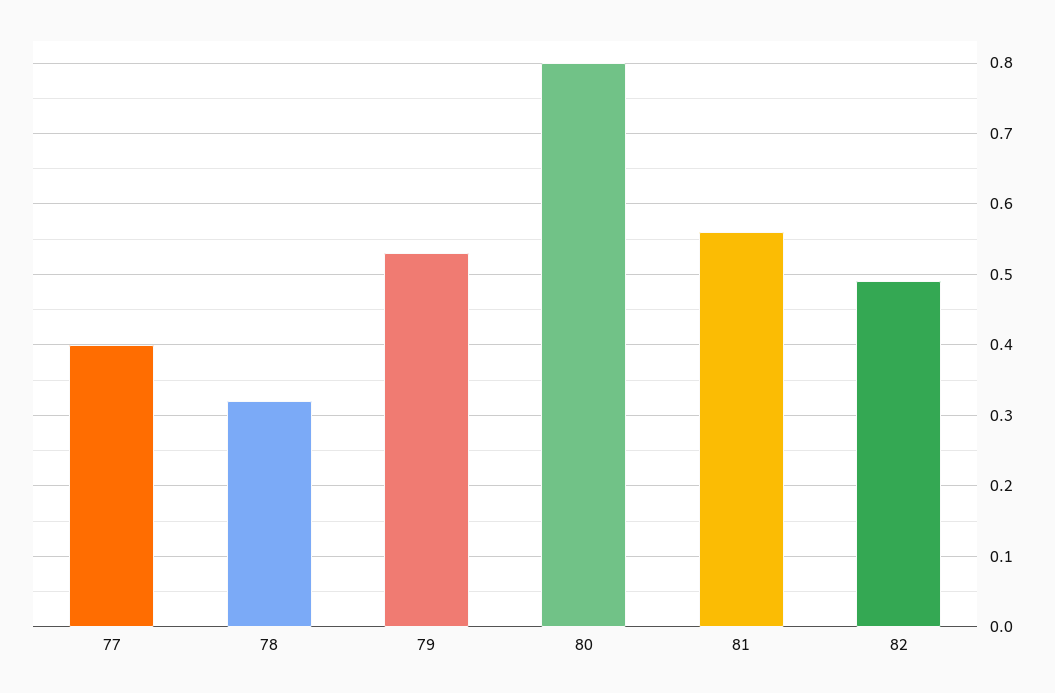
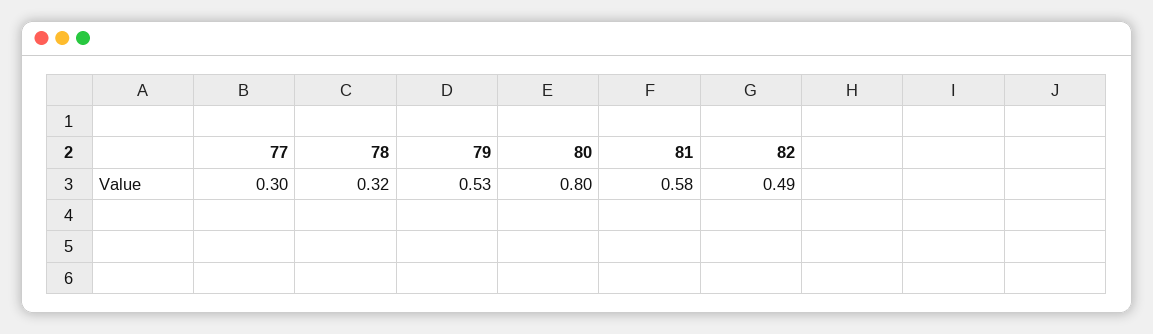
77: 0.4 -> 0.3
81: 0.56 -> 0.58

